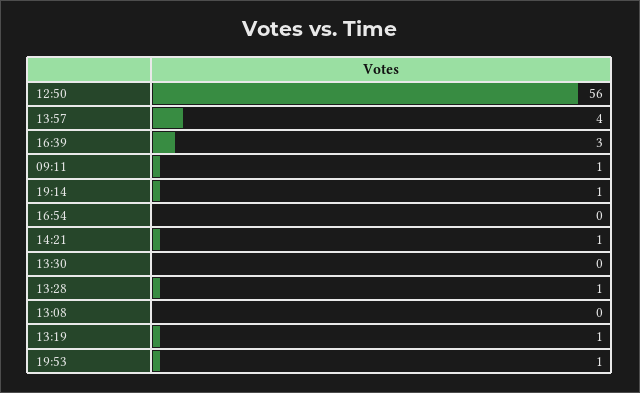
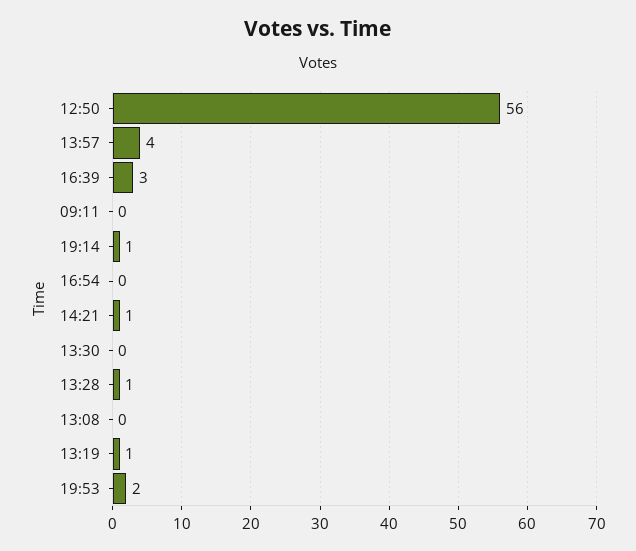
09:11: 1 -> 0
19:53: 1 -> 2

